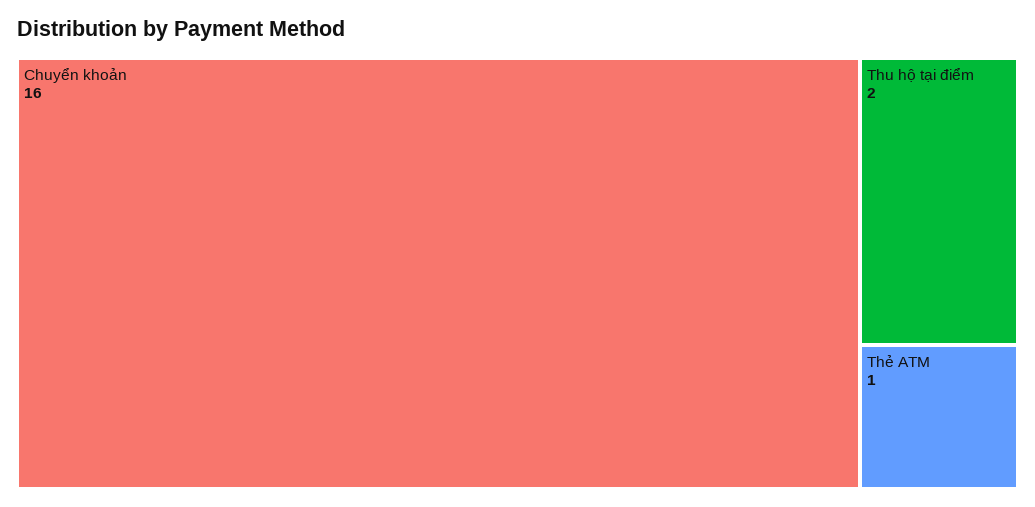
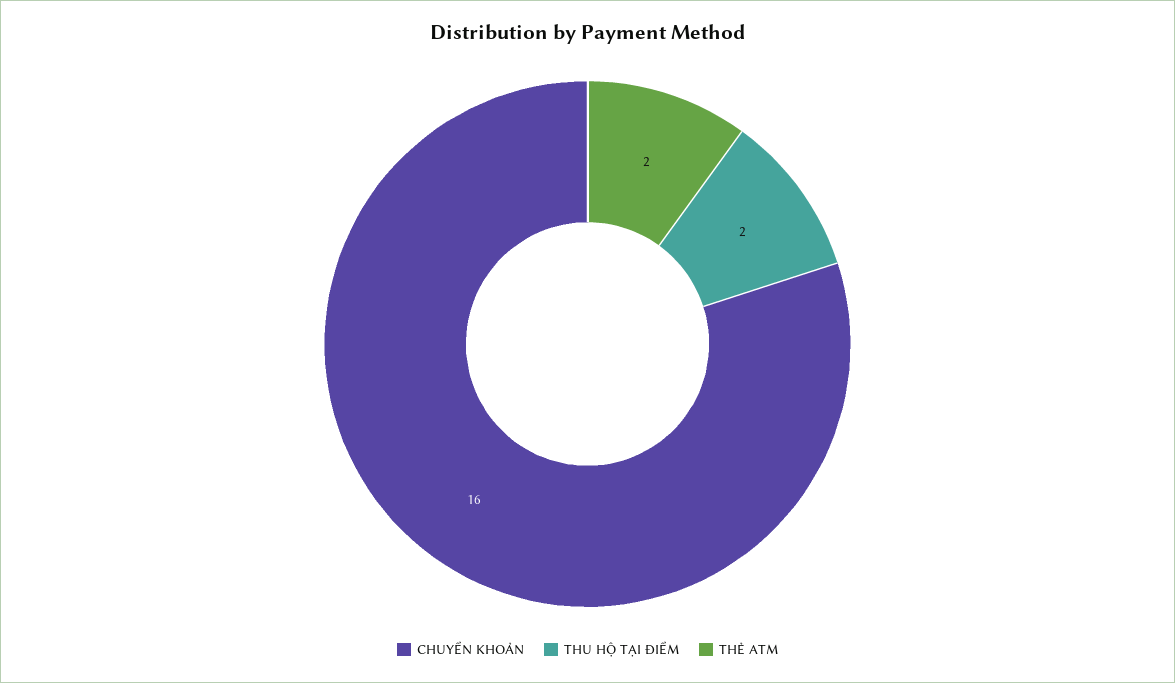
Thẻ ATM: 1 -> 2

